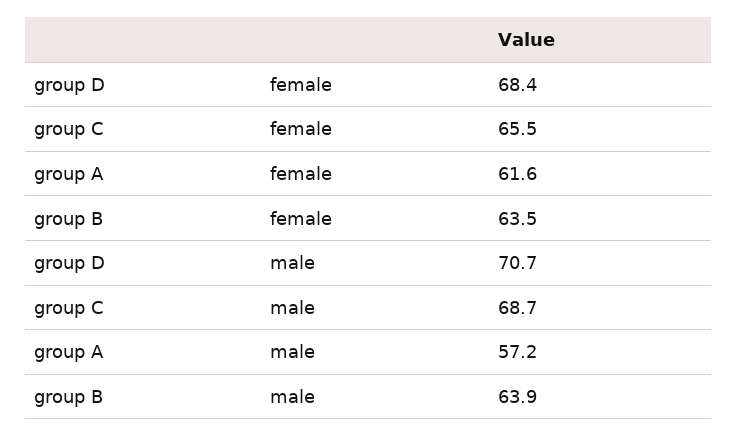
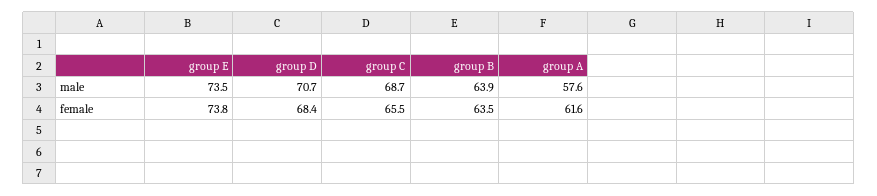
group A, male: 57.2 -> 57.6
group E, male: none -> 73.5
group E, female: none -> 73.8

